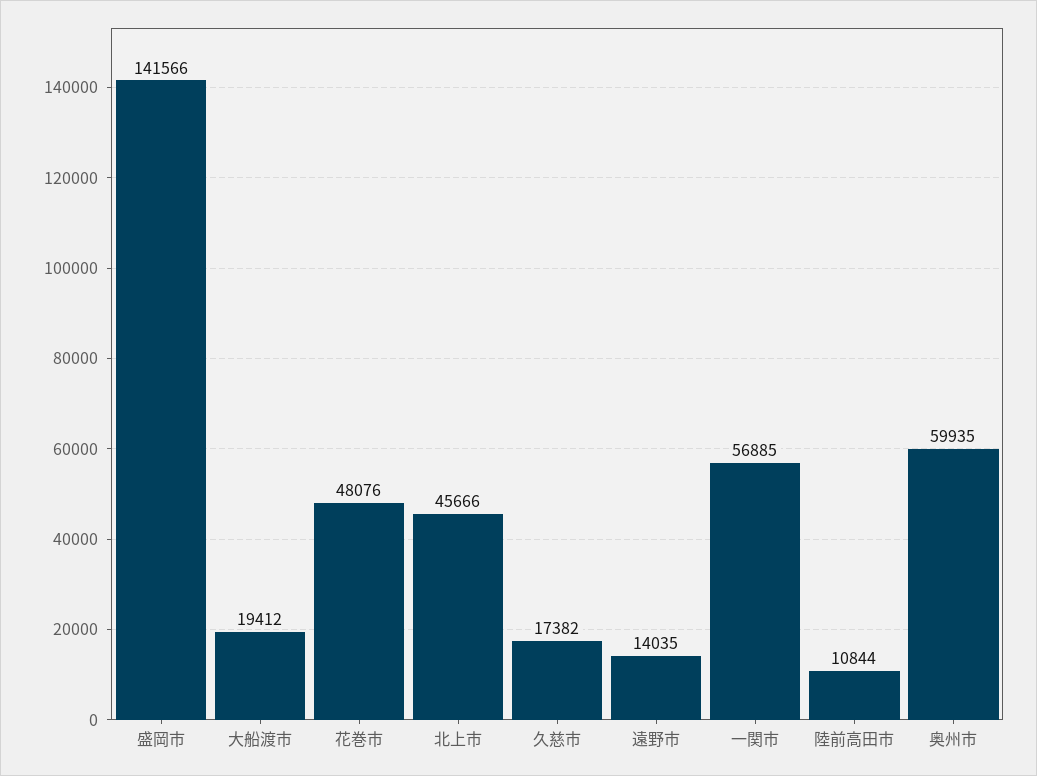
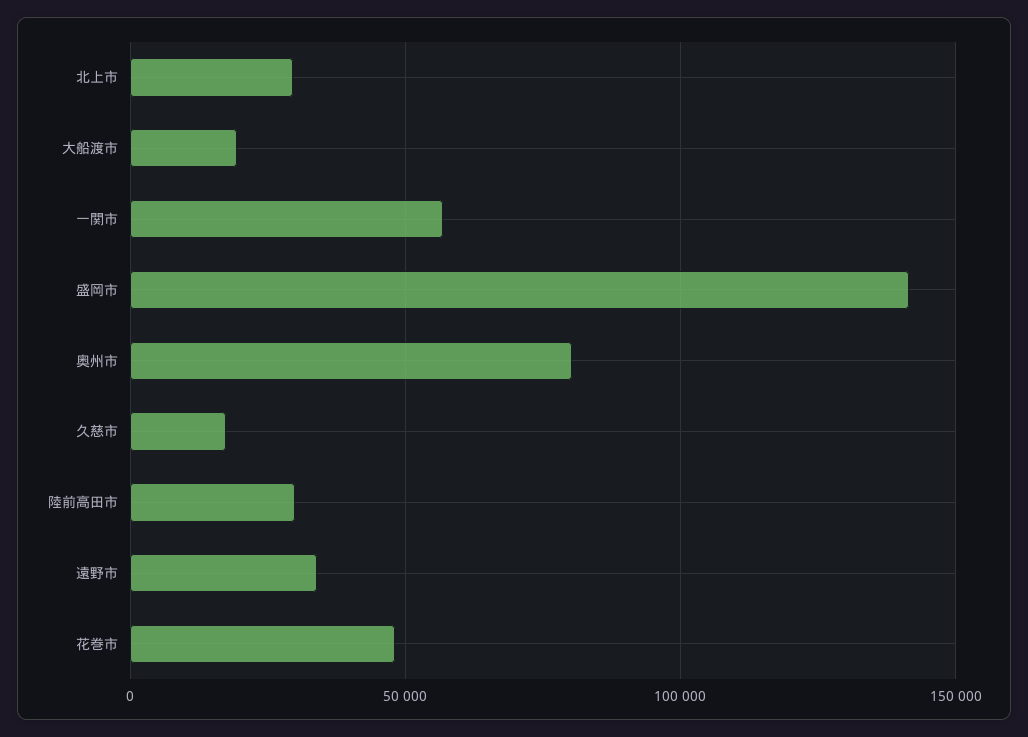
北上市: 45666 -> 30000
遠野市: 14035 -> 35000
陸前高田市: 10844 -> 30000
奥州市: 59935 -> 80000

